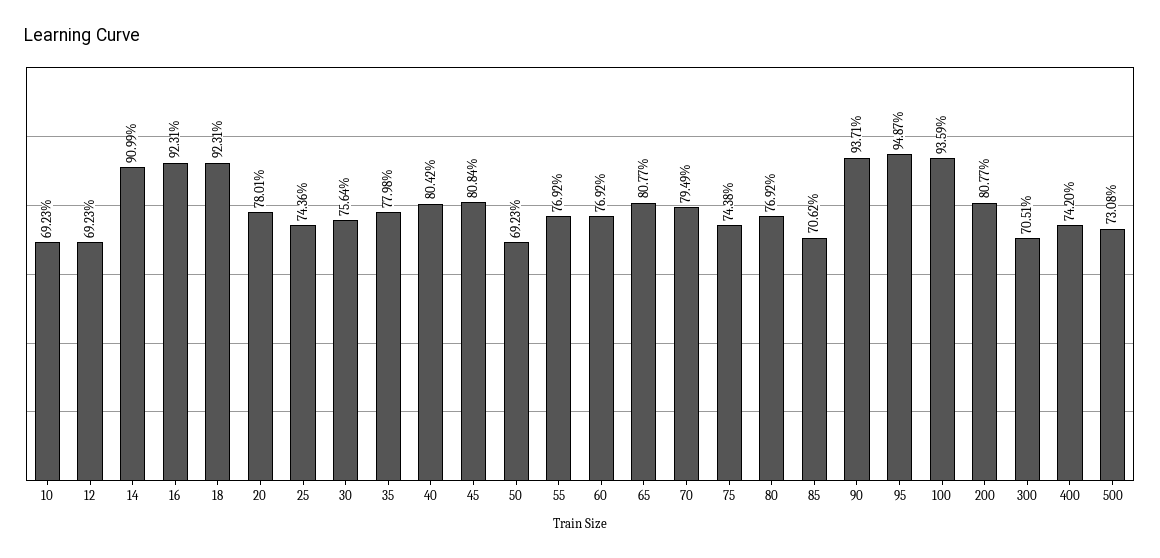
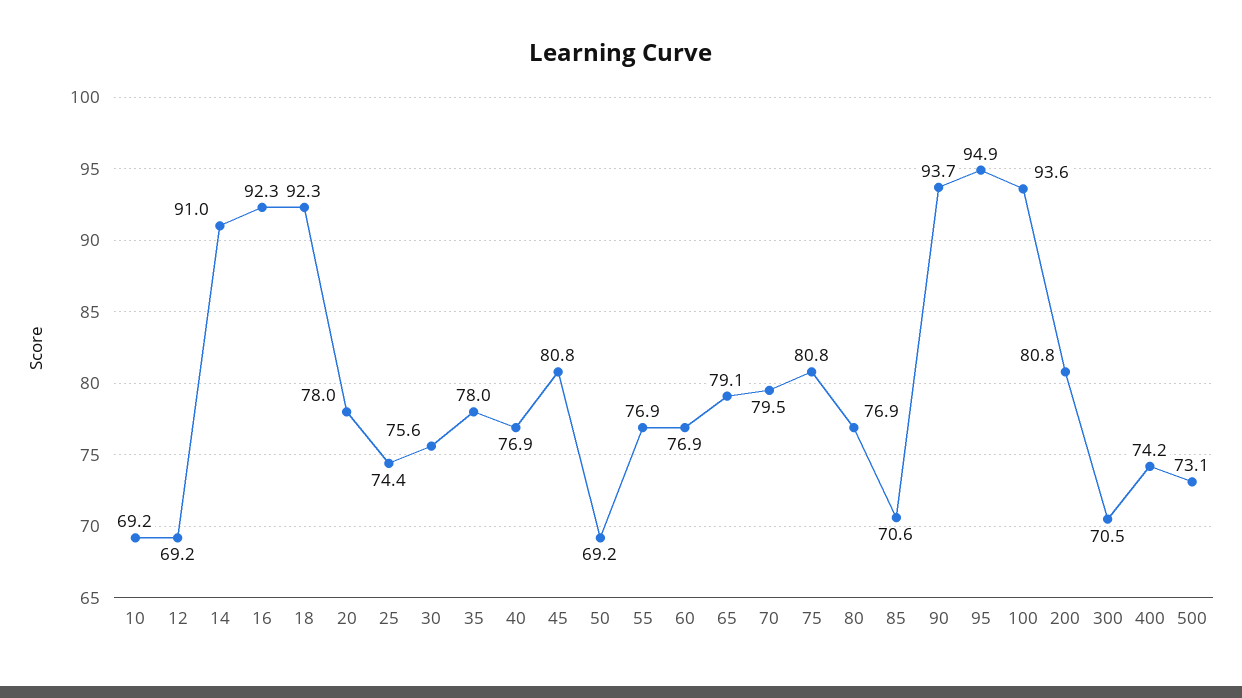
40: 80.42 -> 76.9
65: 80.77 -> 79.1
75: 74.38 -> 80.8

